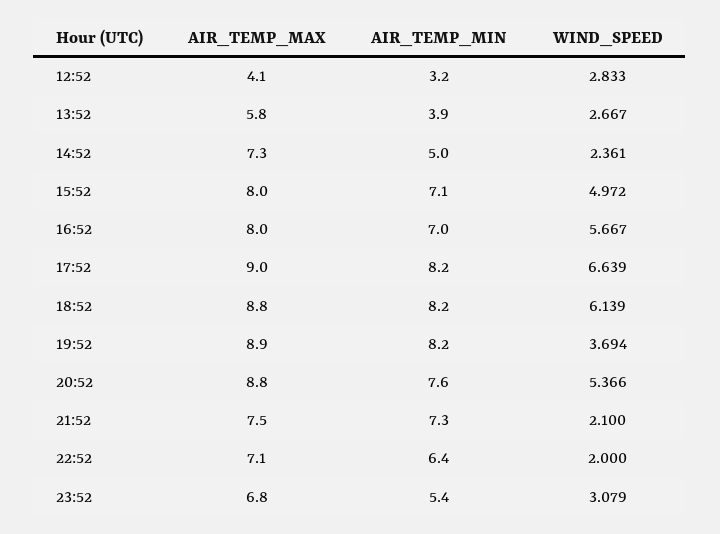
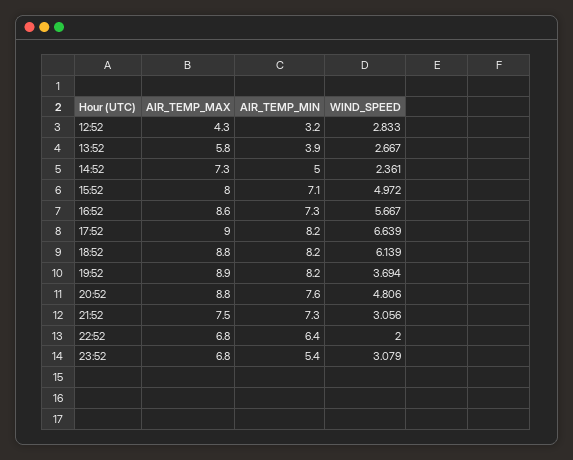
AIR_TEMP_MAX, 12:52: 4.1 -> 4.3
AIR_TEMP_MAX, 16:52: 8 -> 8.6
AIR_TEMP_MIN, 16:52: 7 -> 7.3
WIND_SPEED, 20:52: 5.366 -> 4.806
WIND_SPEED, 21:52: 2.1 -> 3.056
AIR_TEMP_MAX, 22:52: 7.1 -> 6.8

